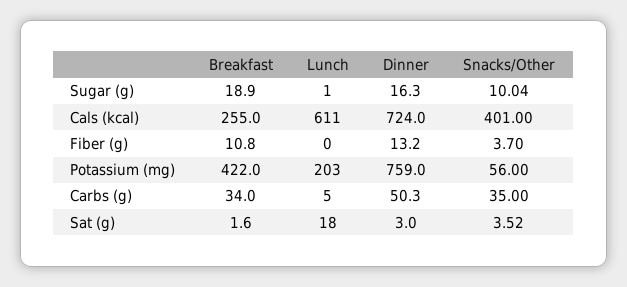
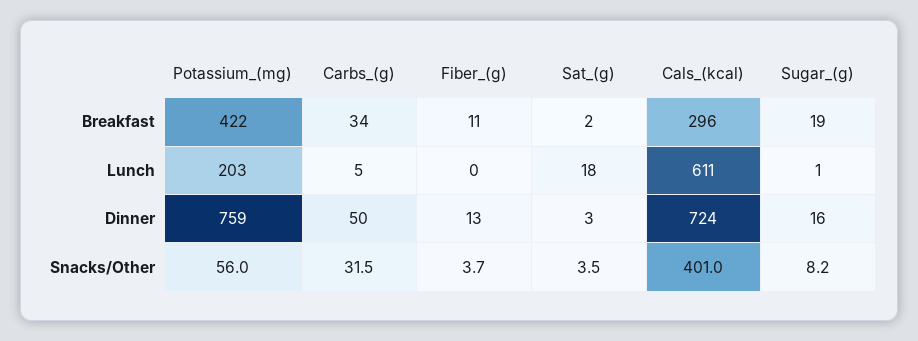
Snacks/Other, Sugar (g): 10.04 -> 8.2
Breakfast, Cals (kcal): 255 -> 296
Snacks/Other, Carbs (g): 35 -> 31.5

